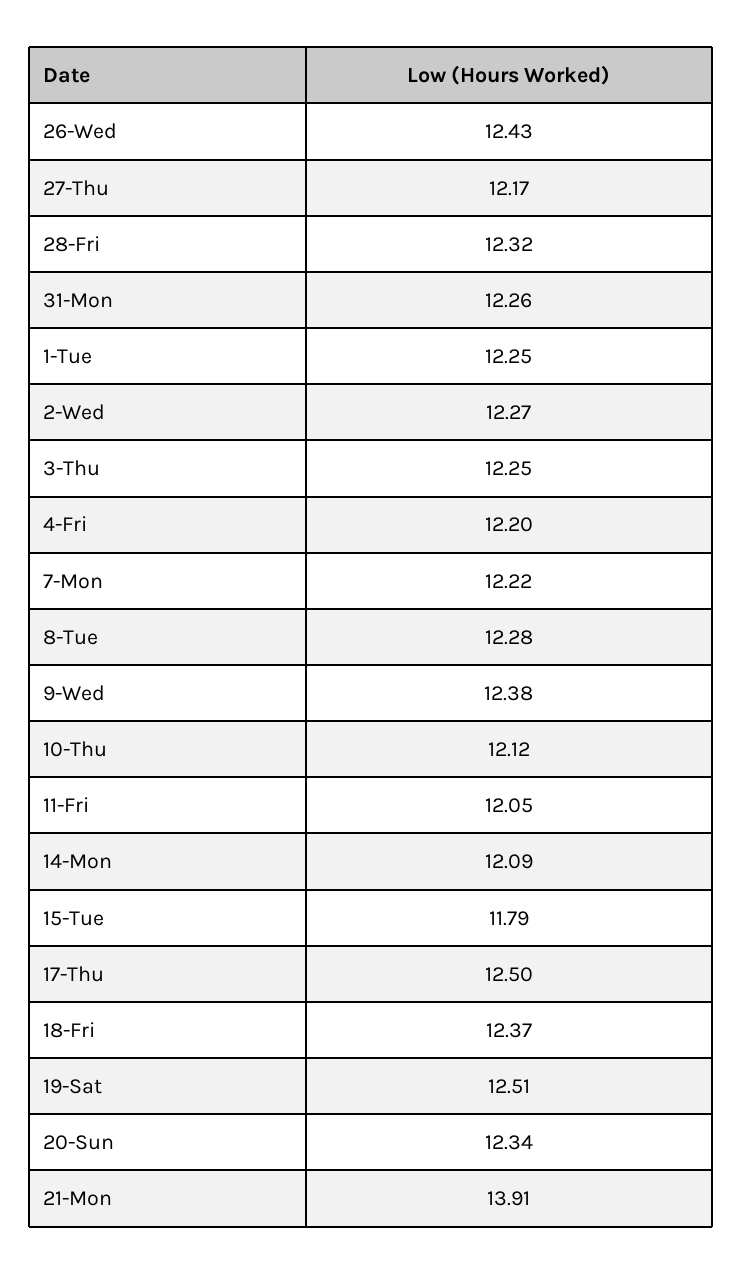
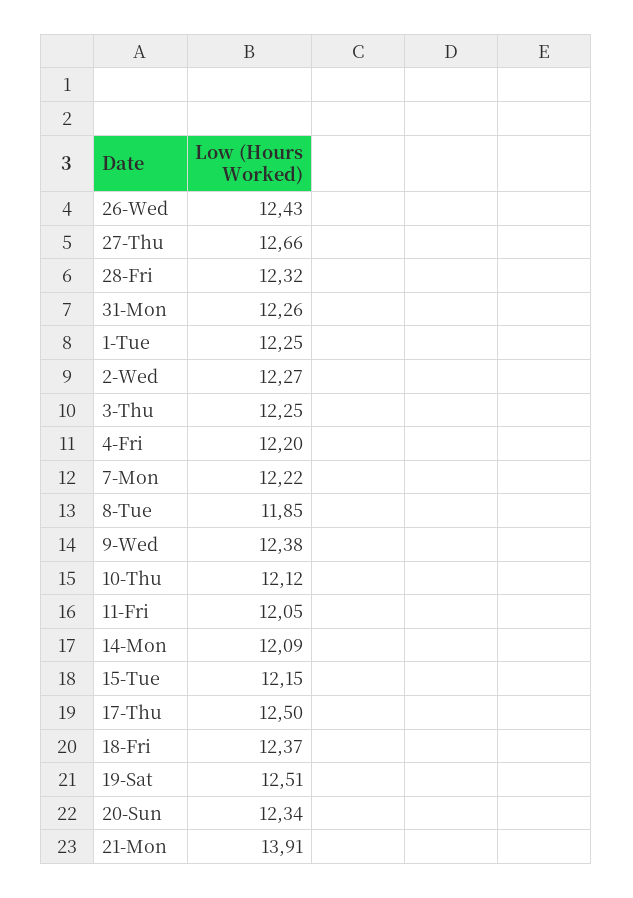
27-Thu: 12.17 -> 12.66
8-Tue: 12.28 -> 11.85
15-Tue: 11.79 -> 12.15

